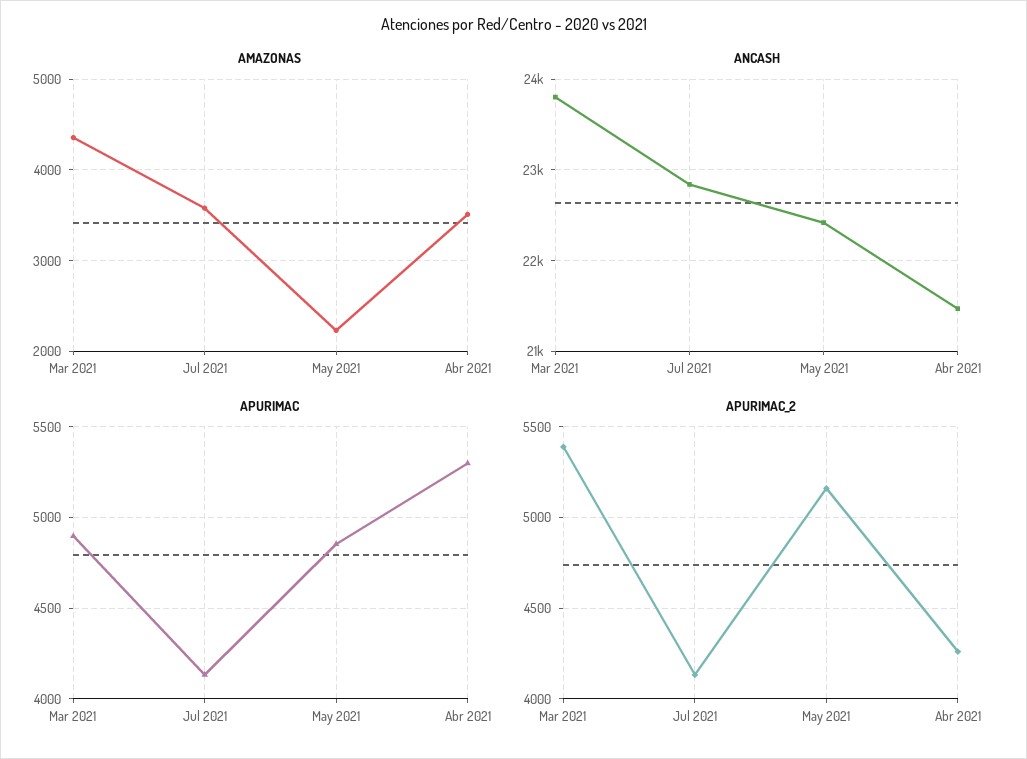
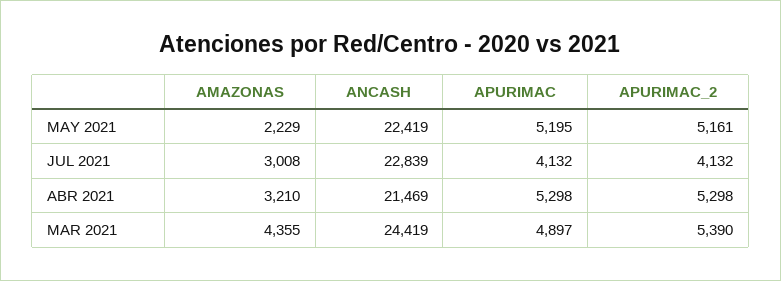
AMAZONAS, Jul 2021: 3600 -> 3008
AMAZONAS, Abr 2021: 3500 -> 3210
ANCASH, Mar 2021: 23800 -> 24419
APURIMAC, May 2021: 4850 -> 5195
APURIMAC_2, Abr 2021: 4250 -> 5298

